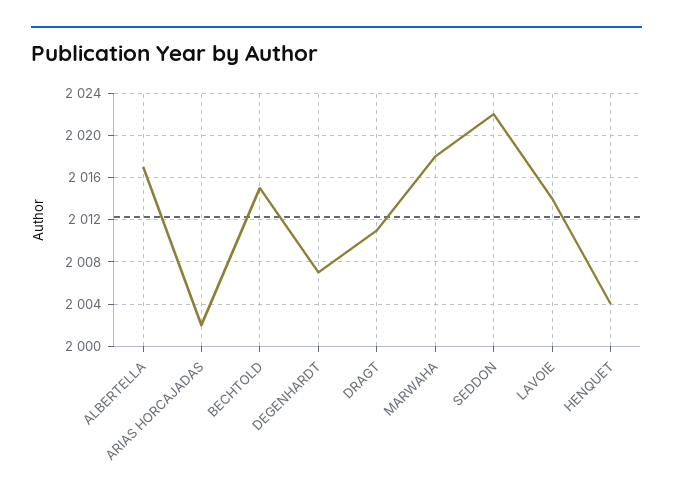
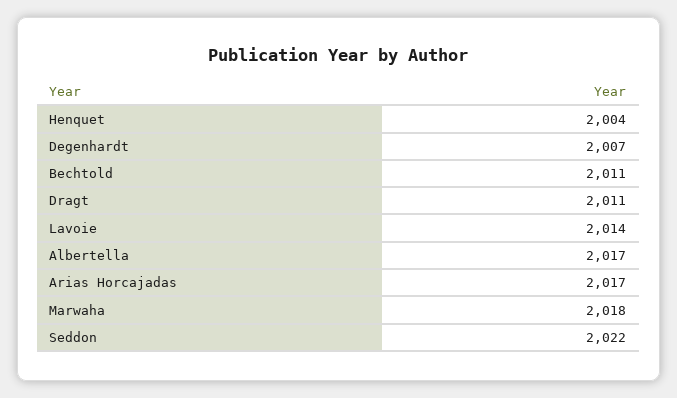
ARIAS HORCAJADAS: 2002 -> 2017
BECHTOLD: 2015 -> 2011

